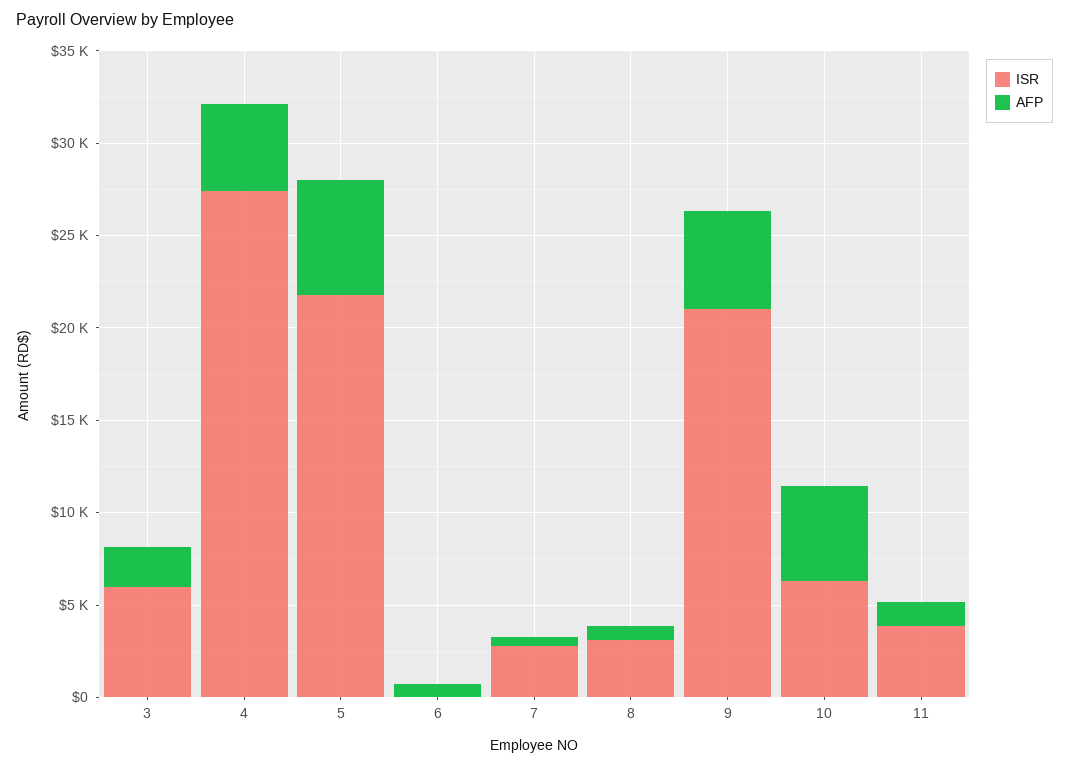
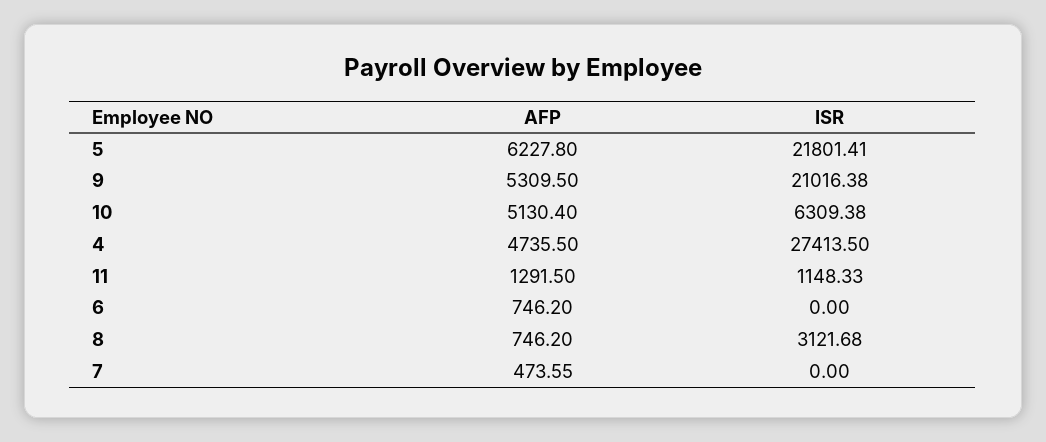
ISR, 3: 6000 -> none
AFP, 3: 2000 -> none
ISR, 7: 3000 -> 0
ISR, 11: 4000 -> 1148.33

